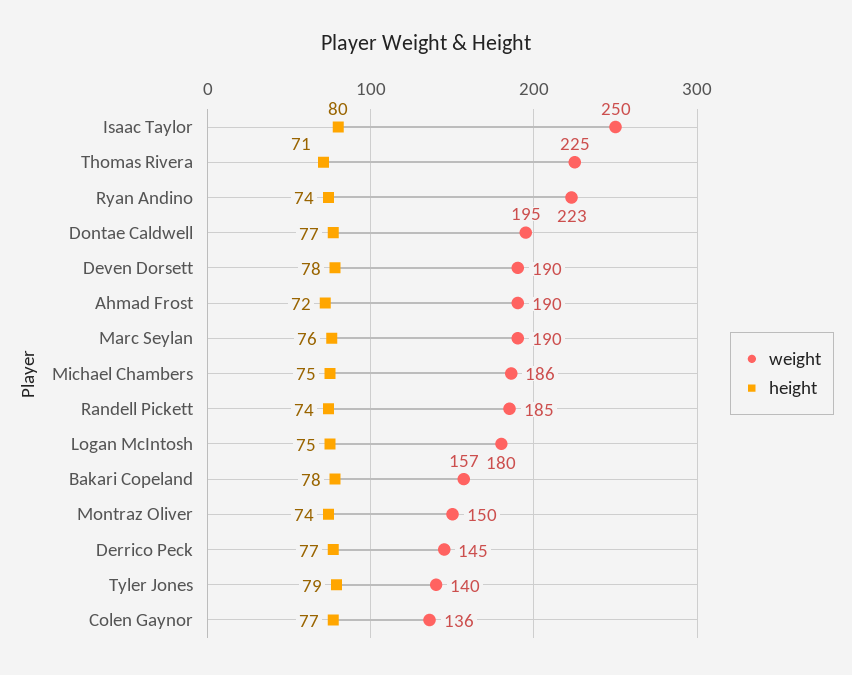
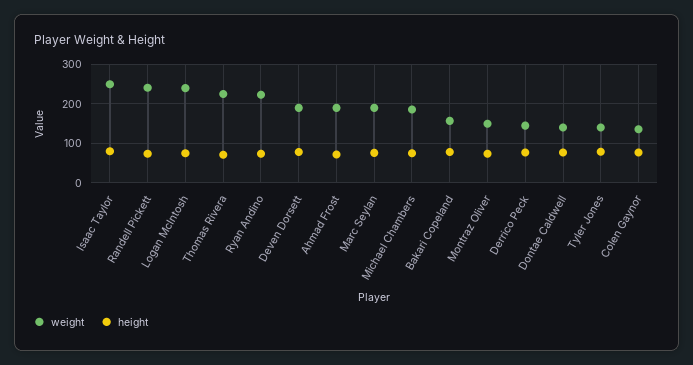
weight, Dontae Caldwell: 195 -> 140
weight, Randell Pickett: 185 -> 240
weight, Logan McIntosh: 180 -> 240

